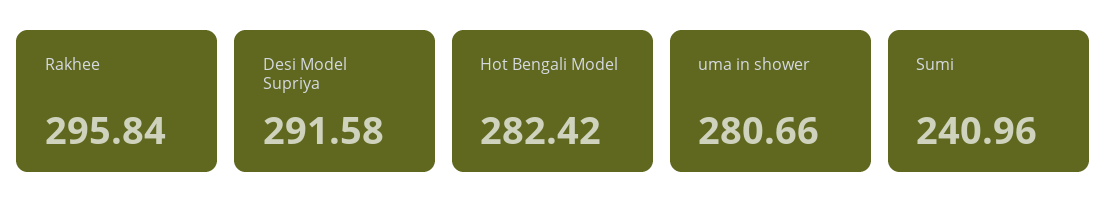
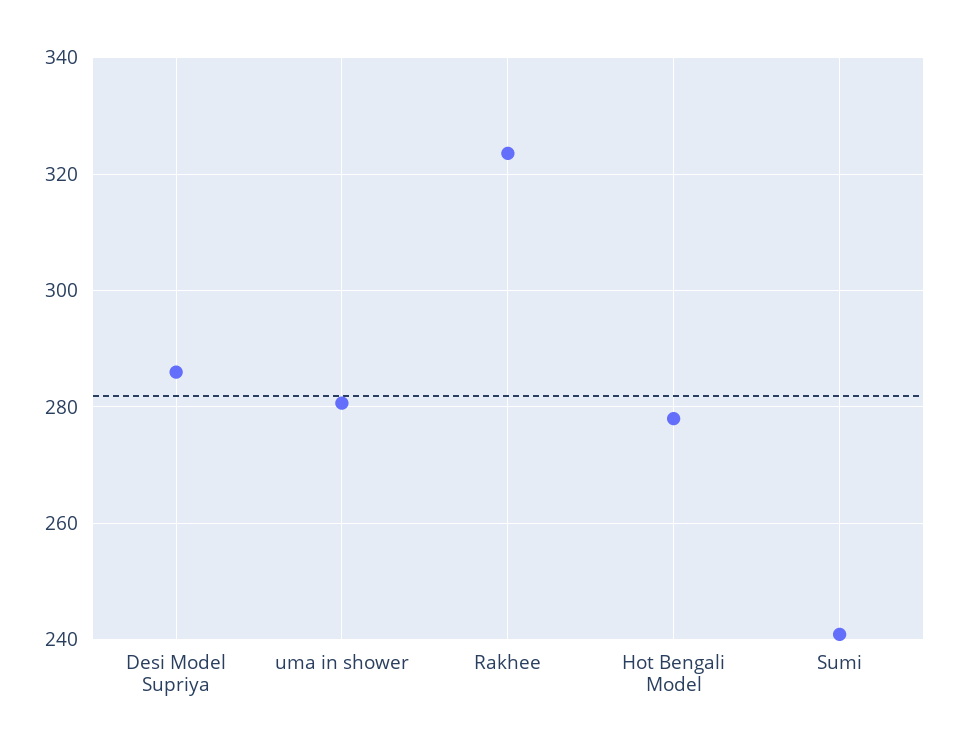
Rakhee: 295.84 -> 324
Desi Model Supriya: 291.58 -> 286
Hot Bengali Model: 282.42 -> 278

